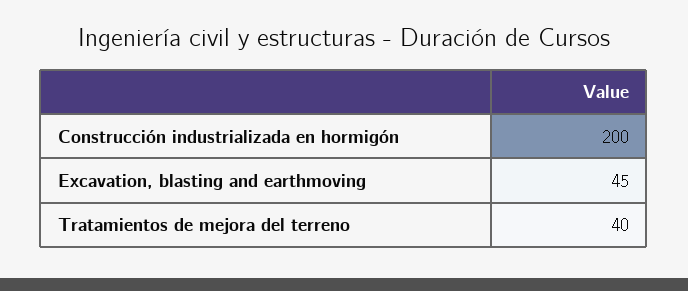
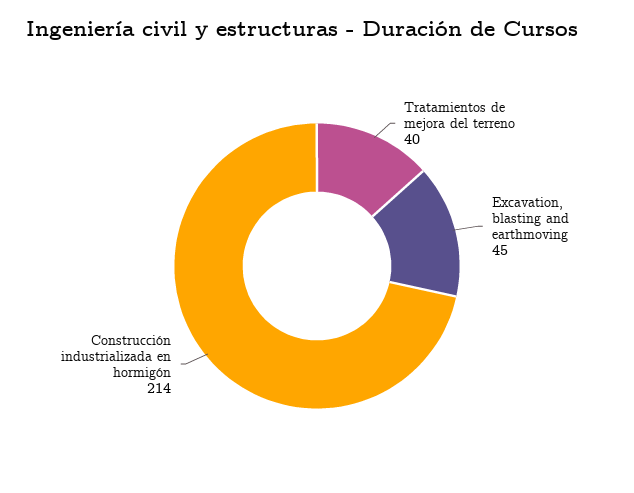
Construcción industrializada en hormigón: 200 -> 214

